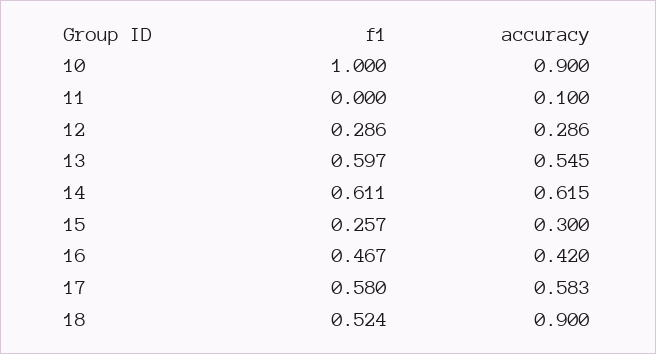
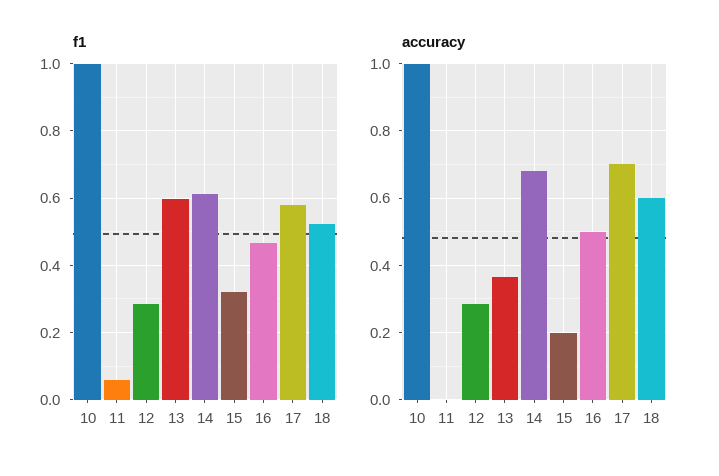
accuracy, 10: 0.9 -> 1
f1, 11: 0 -> 0.06
accuracy, 11: 0.1 -> 0
accuracy, 13: 0.545 -> 0.36
accuracy, 14: 0.615 -> 0.68
f1, 15: 0.257 -> 0.32
accuracy, 15: 0.3 -> 0.2
accuracy, 16: 0.42 -> 0.5
accuracy, 17: 0.583 -> 0.7
accuracy, 18: 0.9 -> 0.6

